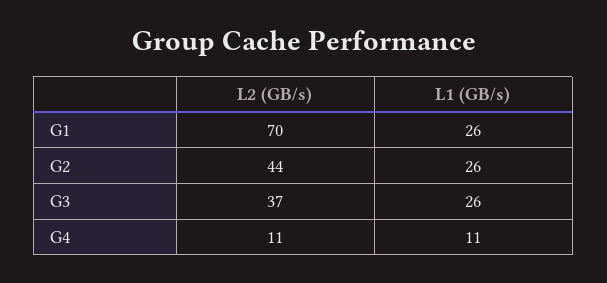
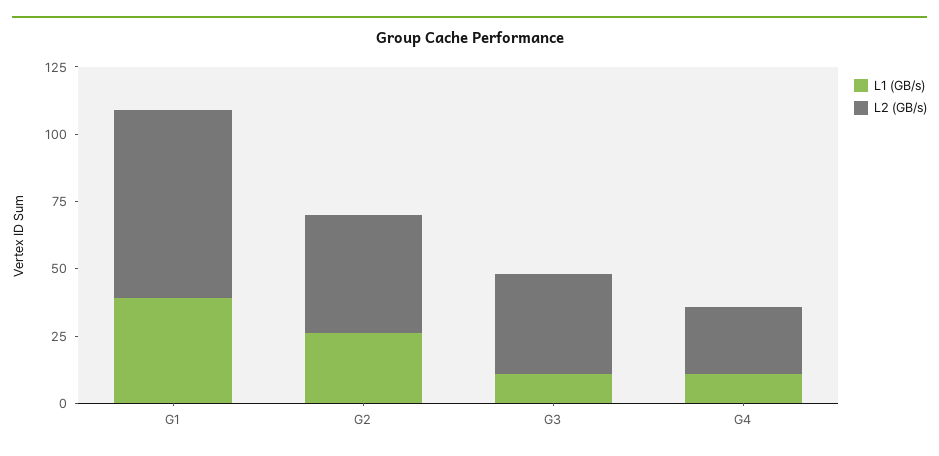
L1 (GB/s), G1: 26 -> 40
L1 (GB/s), G3: 26 -> 10
L2 (GB/s), G4: 11 -> 25

